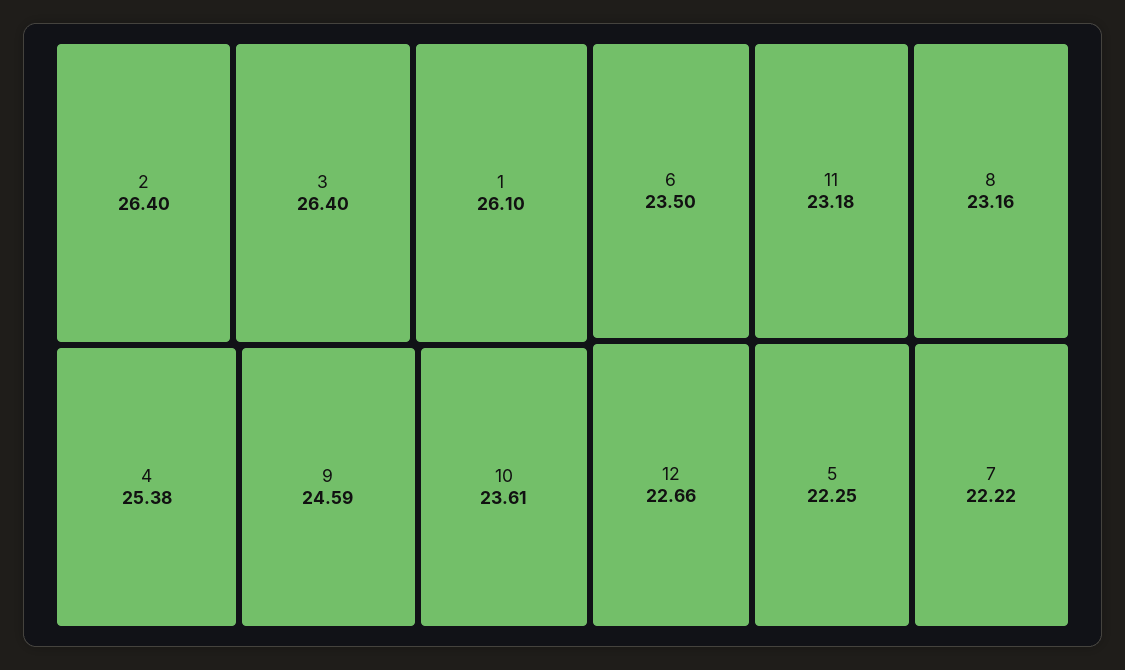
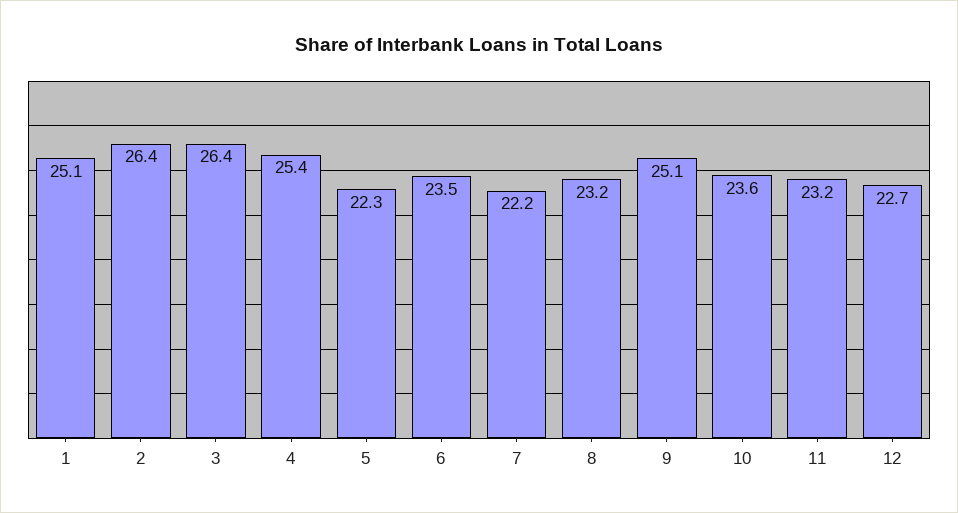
1: 26.1 -> 25.1
9: 24.59 -> 25.1

